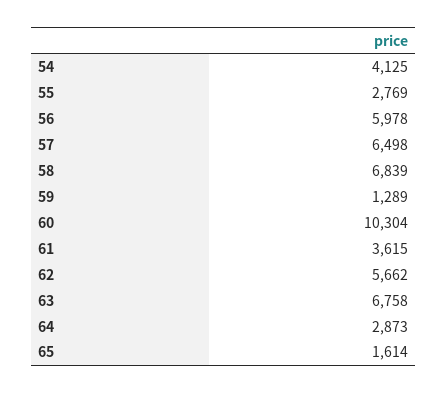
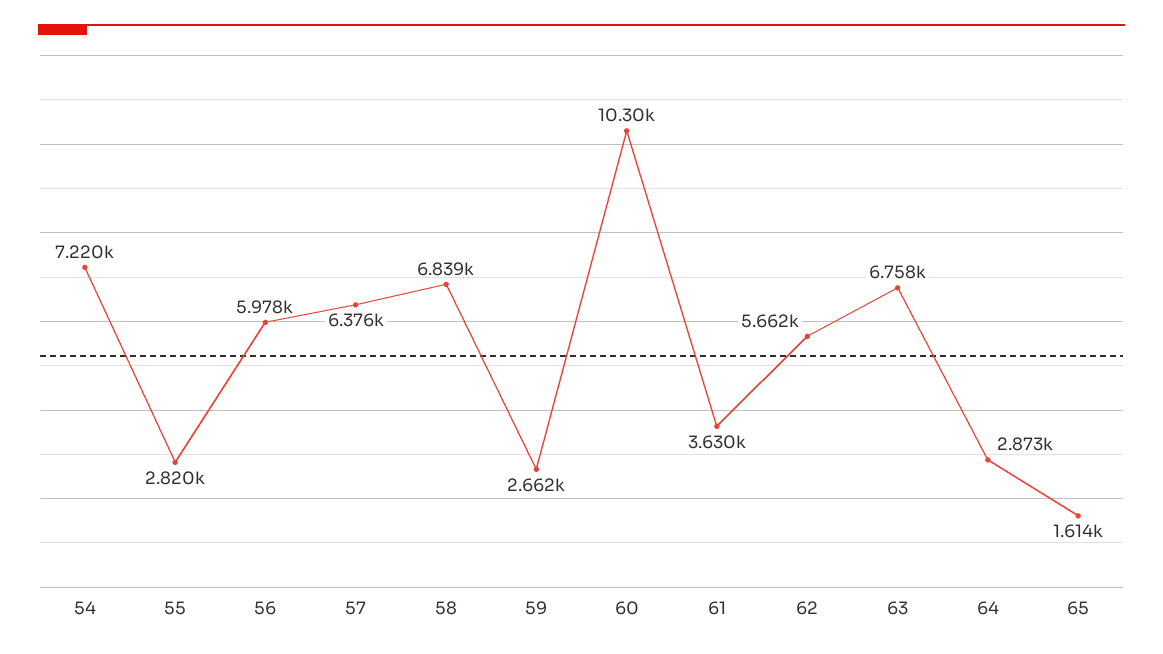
54: 4125 -> 7220
55: 2769 -> 2820
57: 6498 -> 6376
59: 1289 -> 2662
61: 3615 -> 3630

